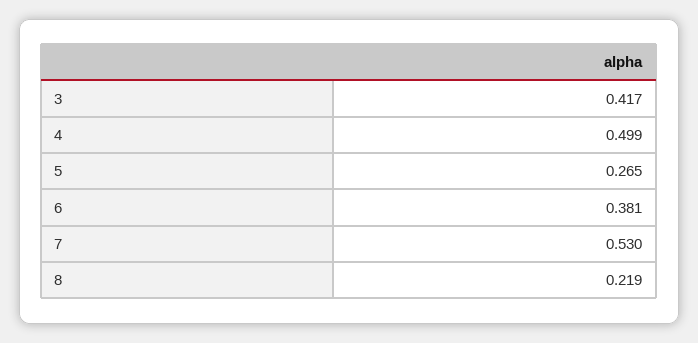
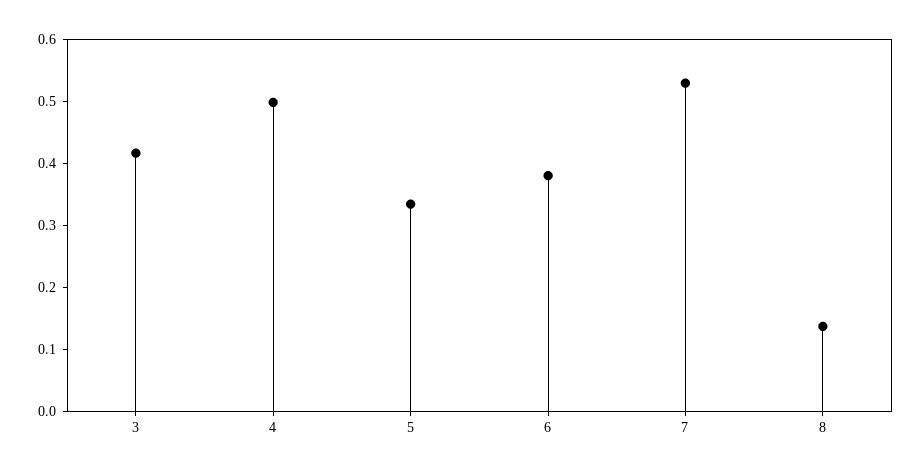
5: 0.265 -> 0.34
8: 0.219 -> 0.14

